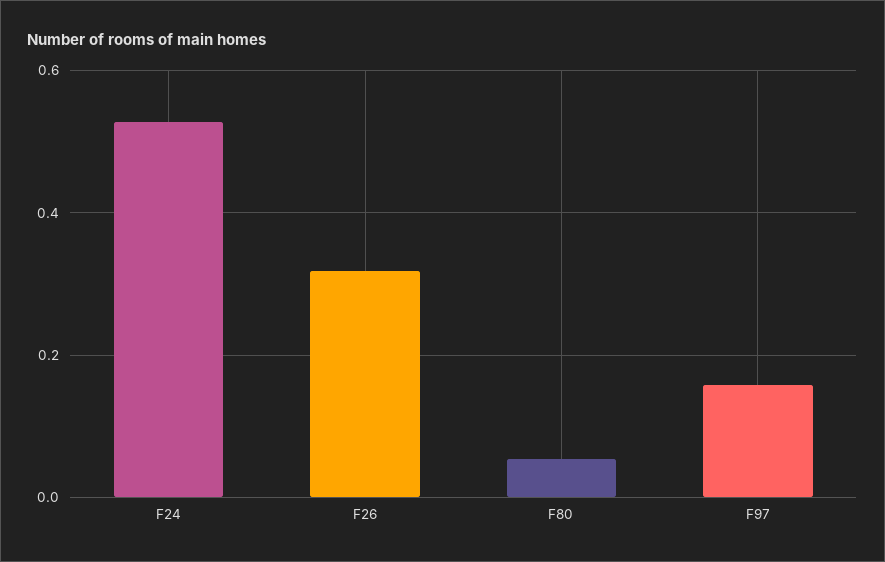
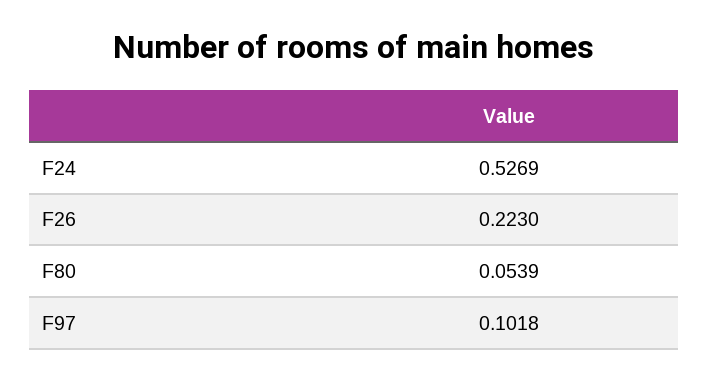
F26: 0.32 -> 0.223
F97: 0.16 -> 0.1018

